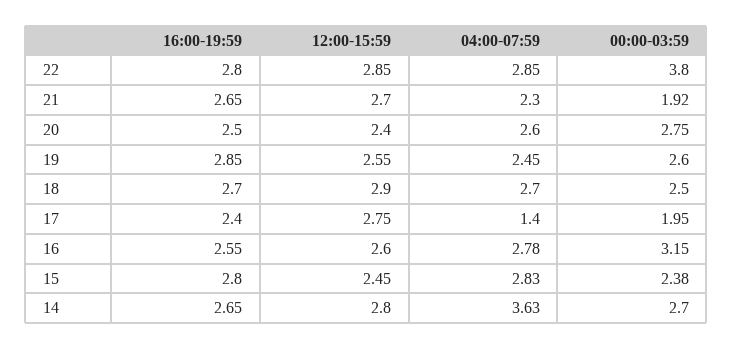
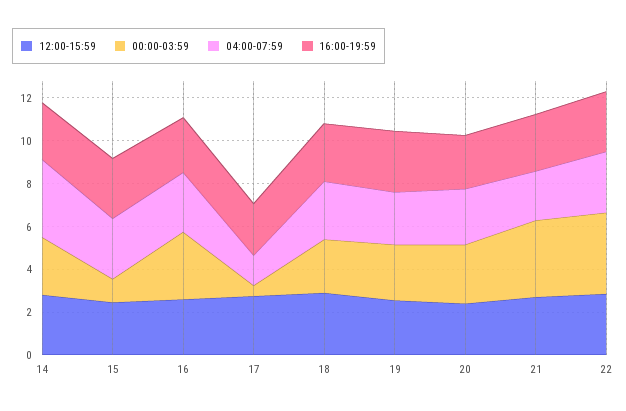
00:00-03:59, 21: 1.92 -> 3.5
00:00-03:59, 17: 1.95 -> 0.5
00:00-03:59, 15: 2.38 -> 1

